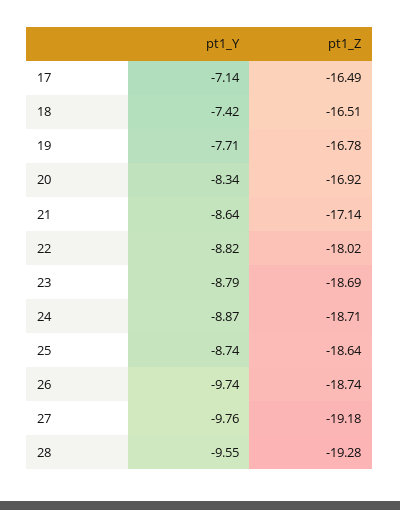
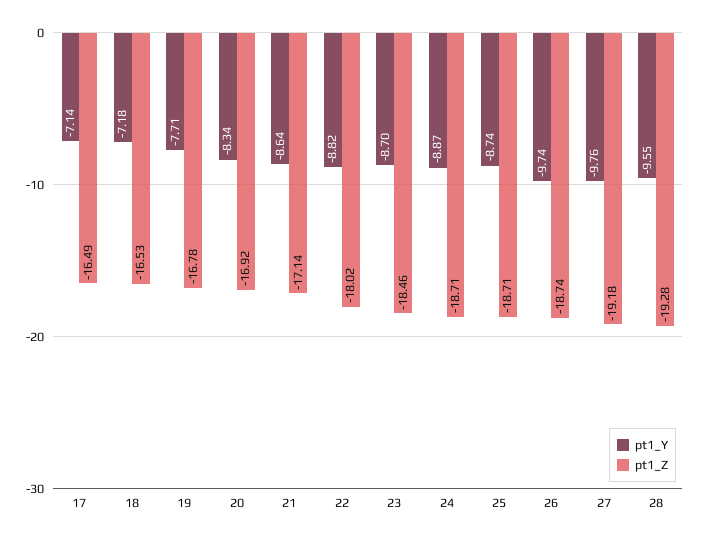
pt1_Y, 18: -7.42 -> -7.18
pt1_Z, 18: -16.51 -> -16.53
pt1_Y, 23: -8.79 -> -8.7
pt1_Z, 23: -18.69 -> -18.46
pt1_Z, 25: -18.64 -> -18.71

